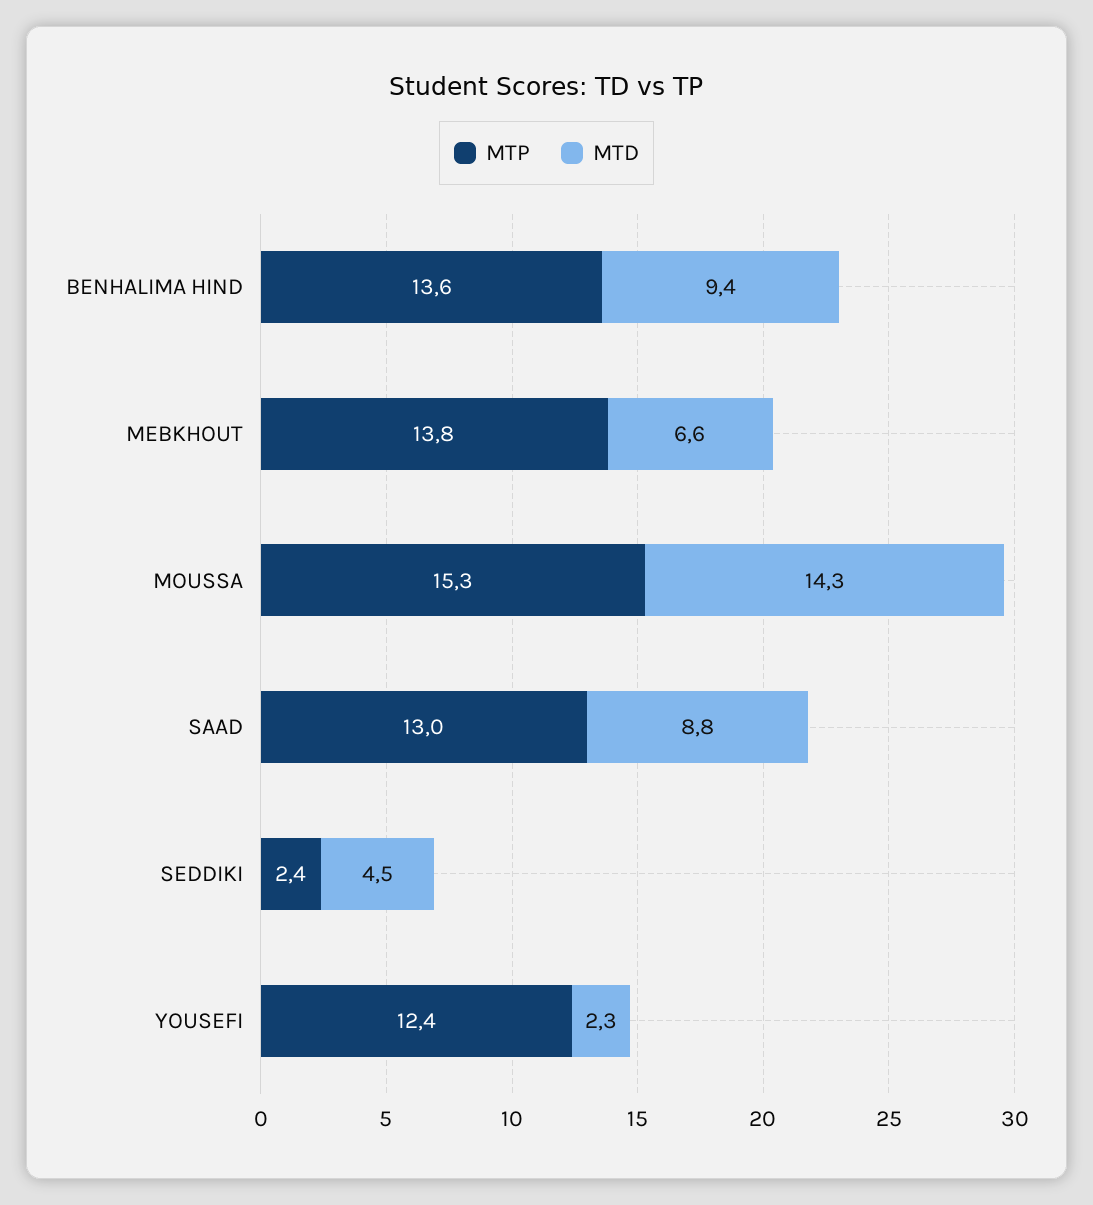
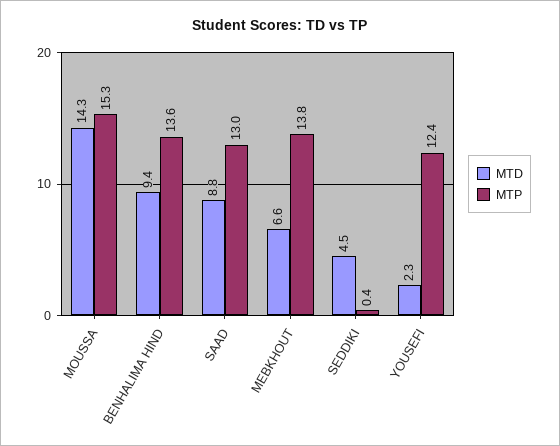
MTP, SEDDIKI: 2.4 -> 0.4

